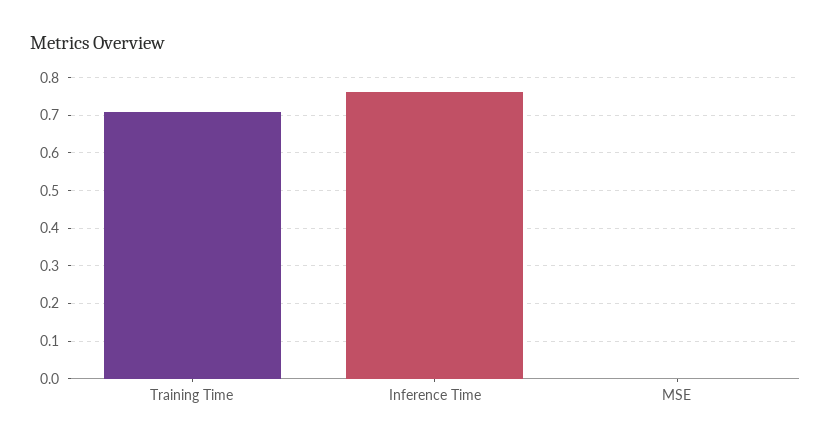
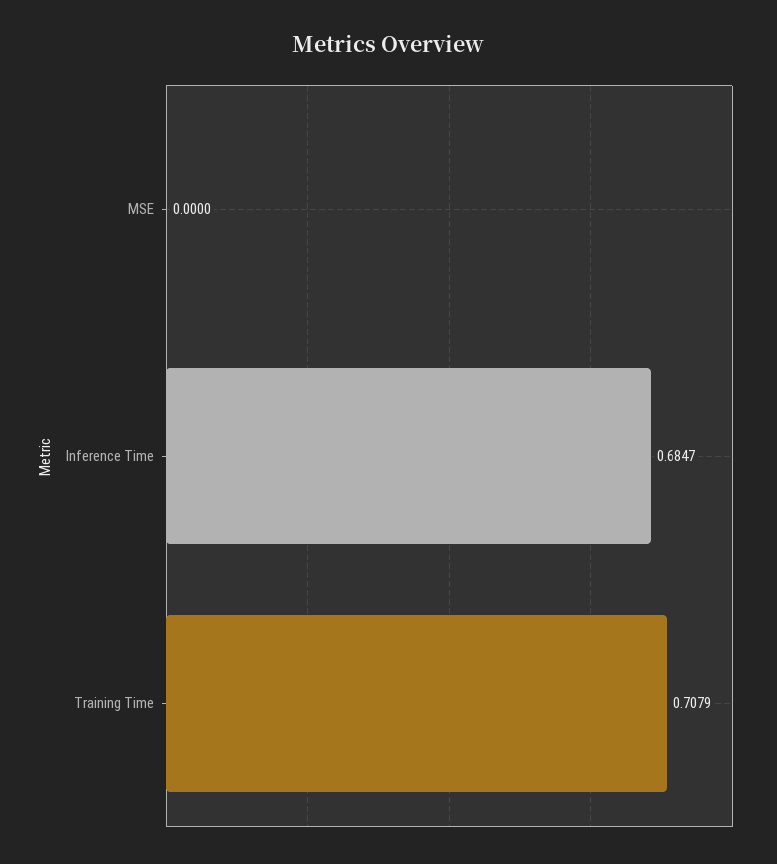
Inference Time: 0.76 -> 0.6847

